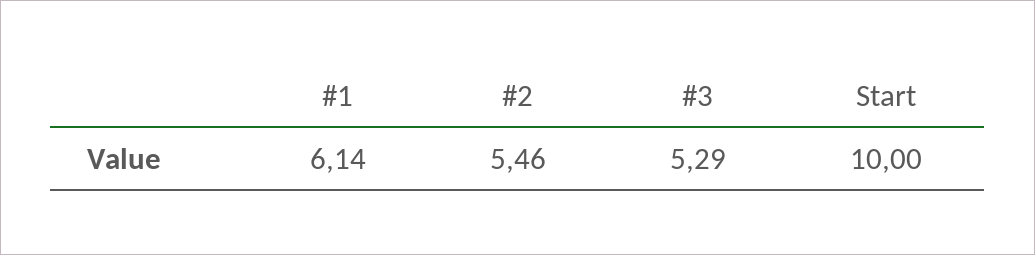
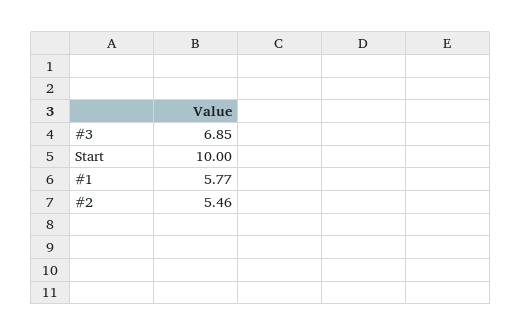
#1: 6.14 -> 5.77
#3: 5.29 -> 6.85

